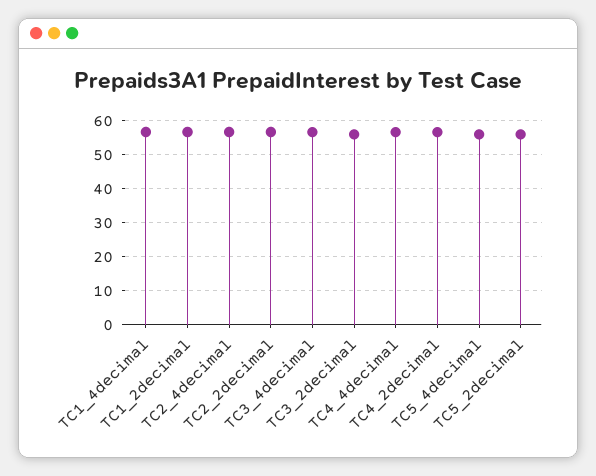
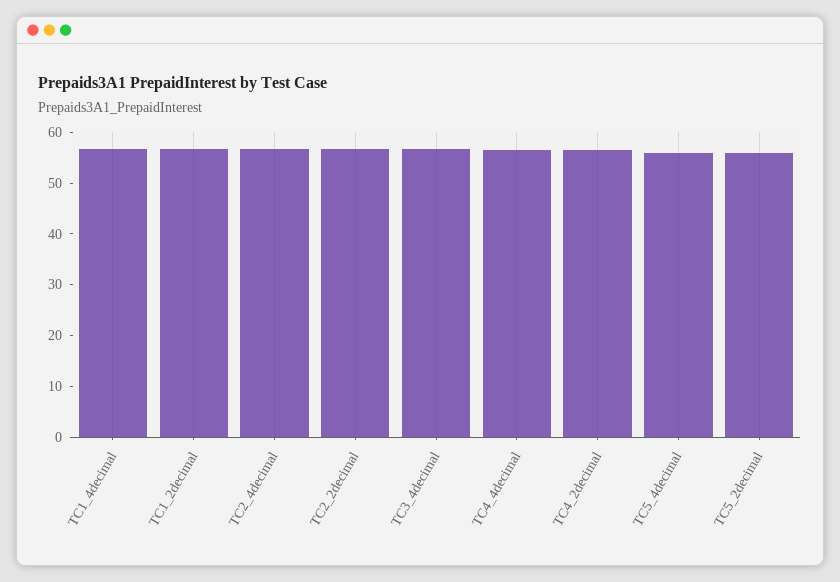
TC3_2decimal: 56 -> none

